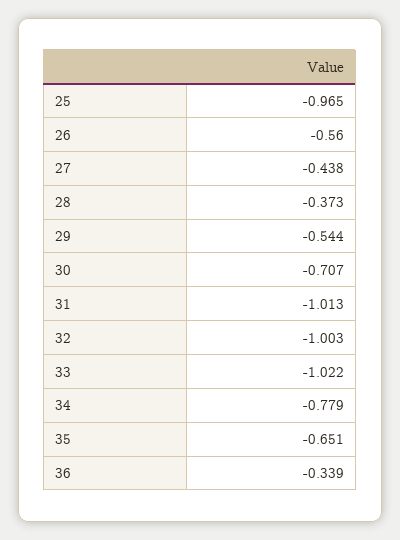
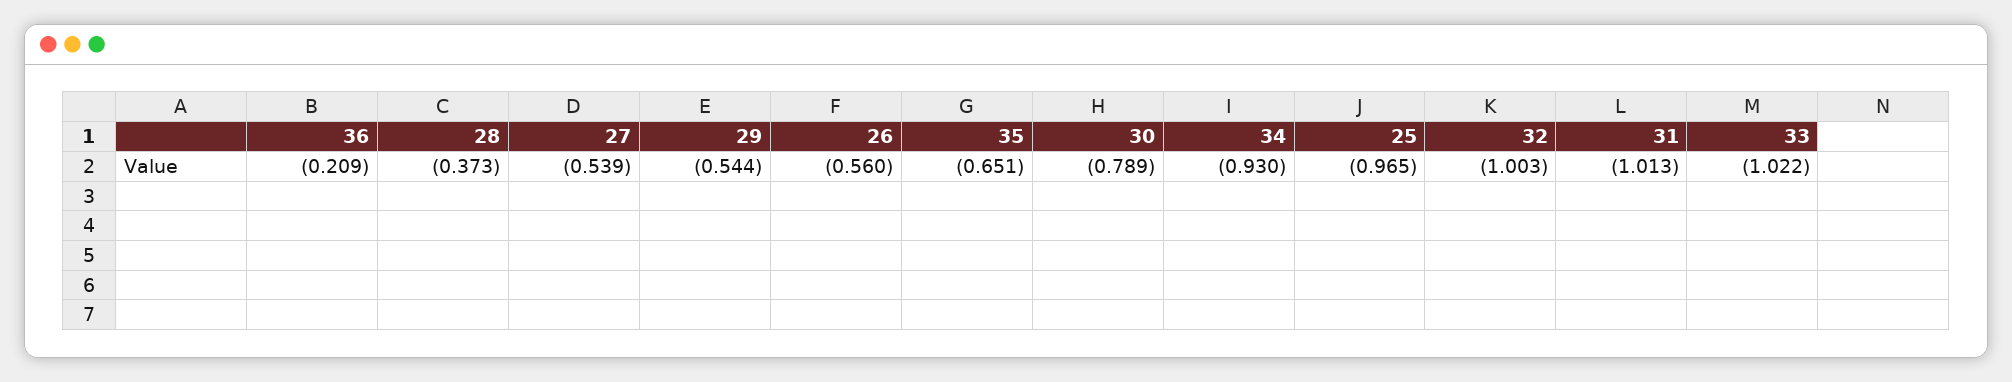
27: -0.438 -> -0.539
30: -0.707 -> -0.789
34: -0.779 -> -0.93
36: -0.339 -> -0.209

